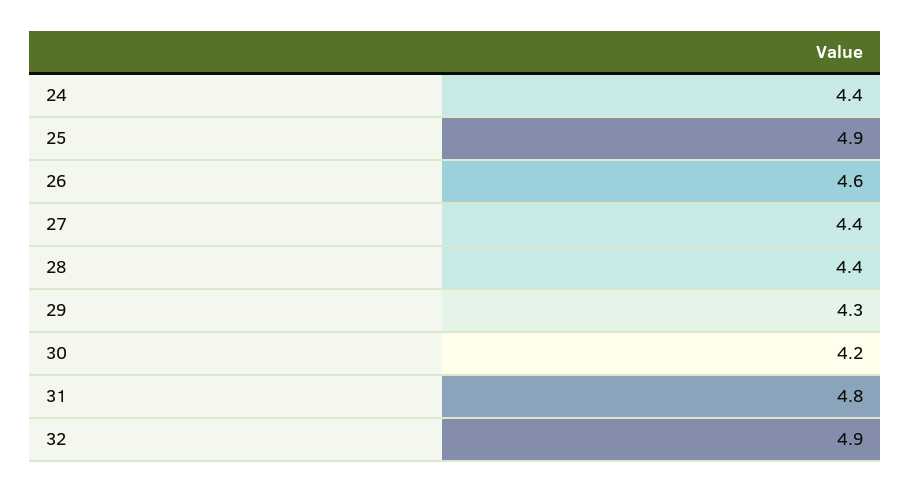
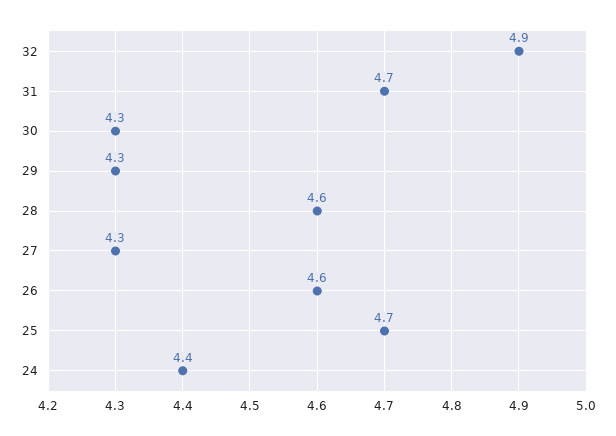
25: 4.9 -> 4.7
27: 4.4 -> 4.3
28: 4.4 -> 4.6
30: 4.2 -> 4.3
31: 4.8 -> 4.7

